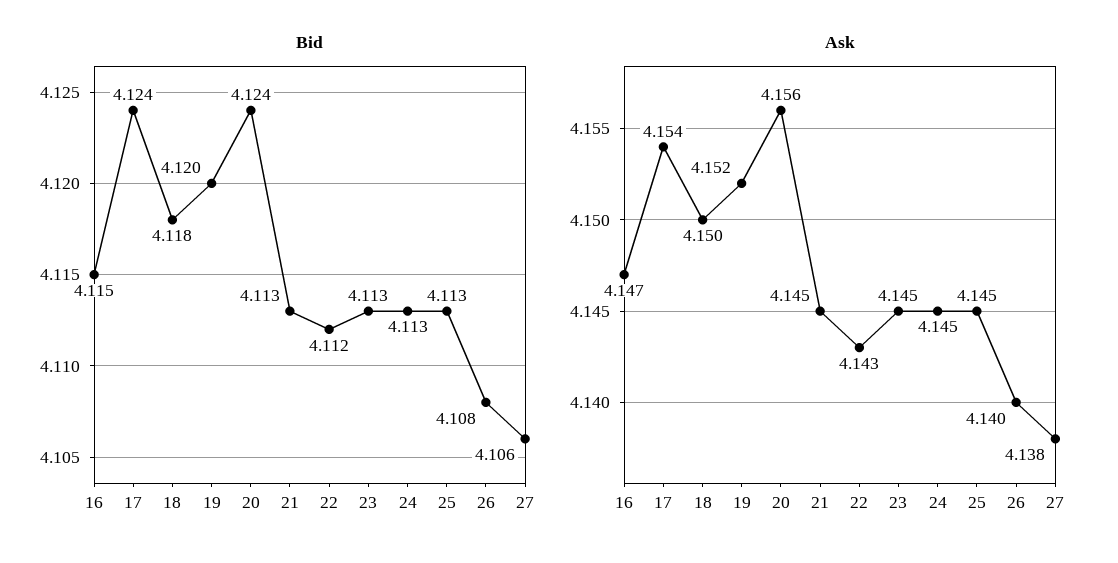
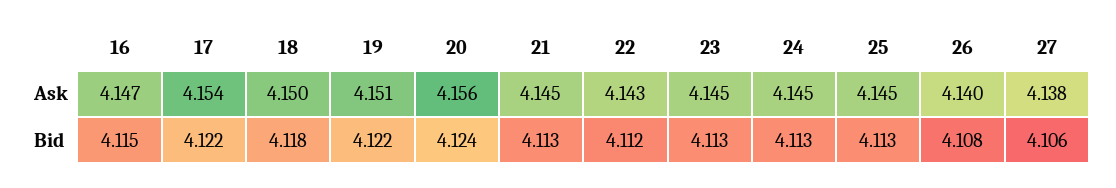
Bid, 17: 4.124 -> 4.122
Bid, 19: 4.12 -> 4.122
Ask, 19: 4.152 -> 4.151

